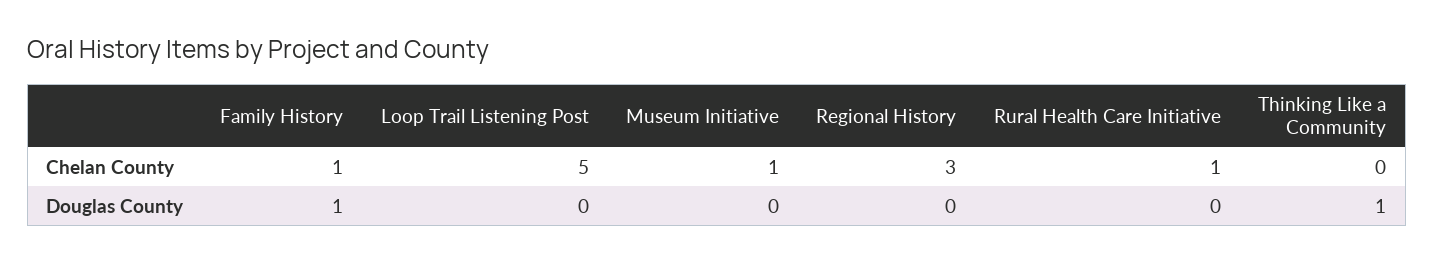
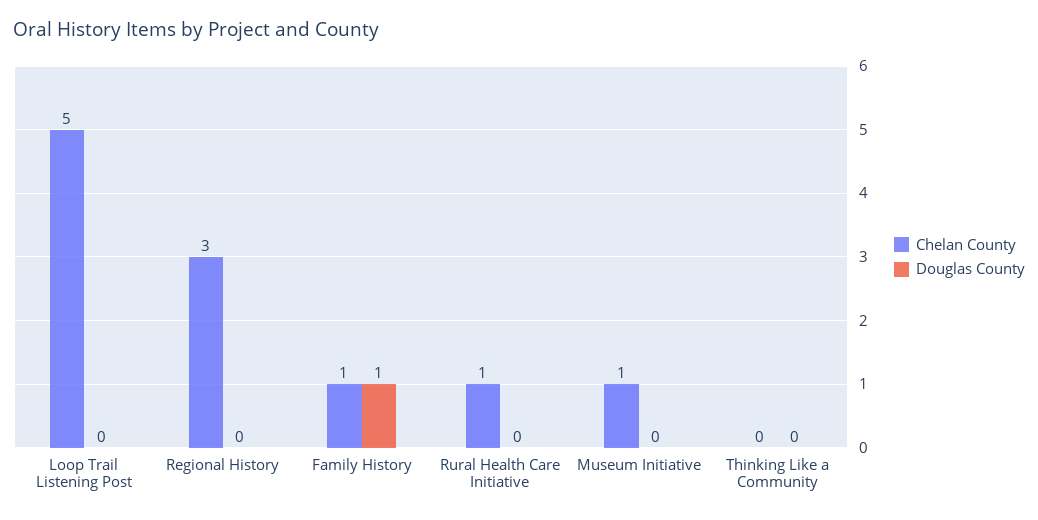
Douglas County, Thinking Like a Community: 1 -> 0

